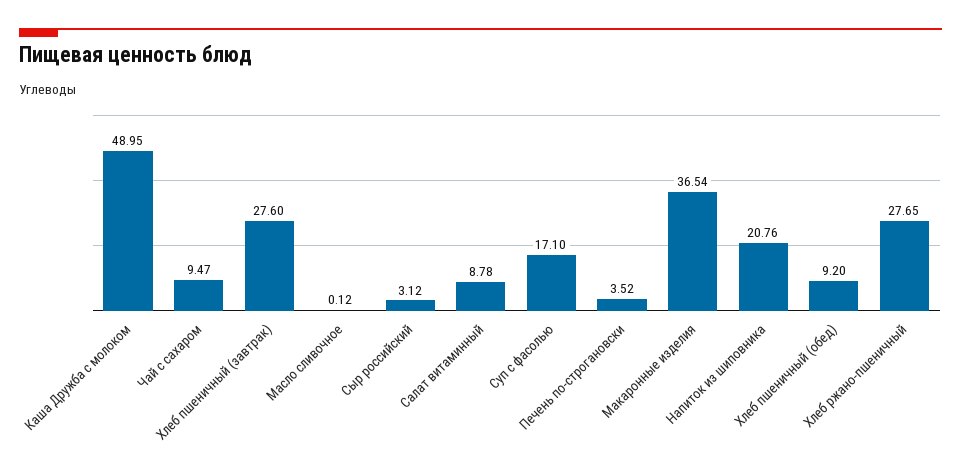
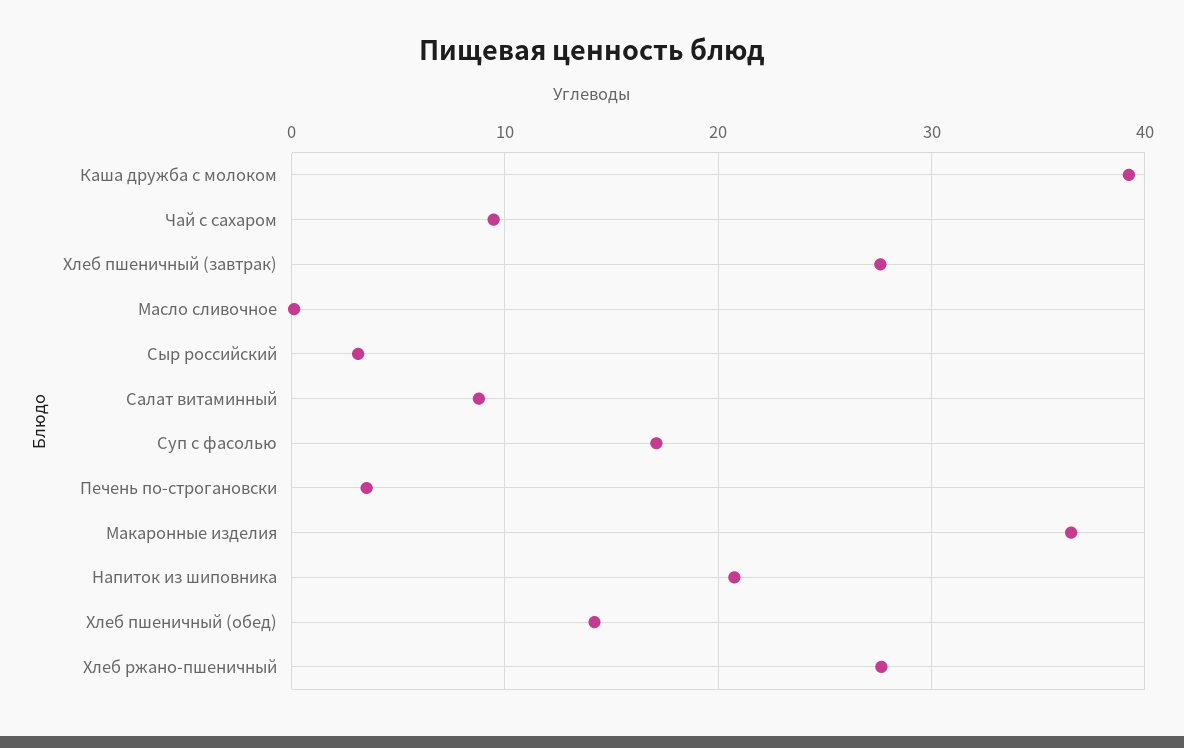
Каша Дружба с молоком: 48.95 -> 39
Хлеб пшеничный (обед): 9.2 -> 14

